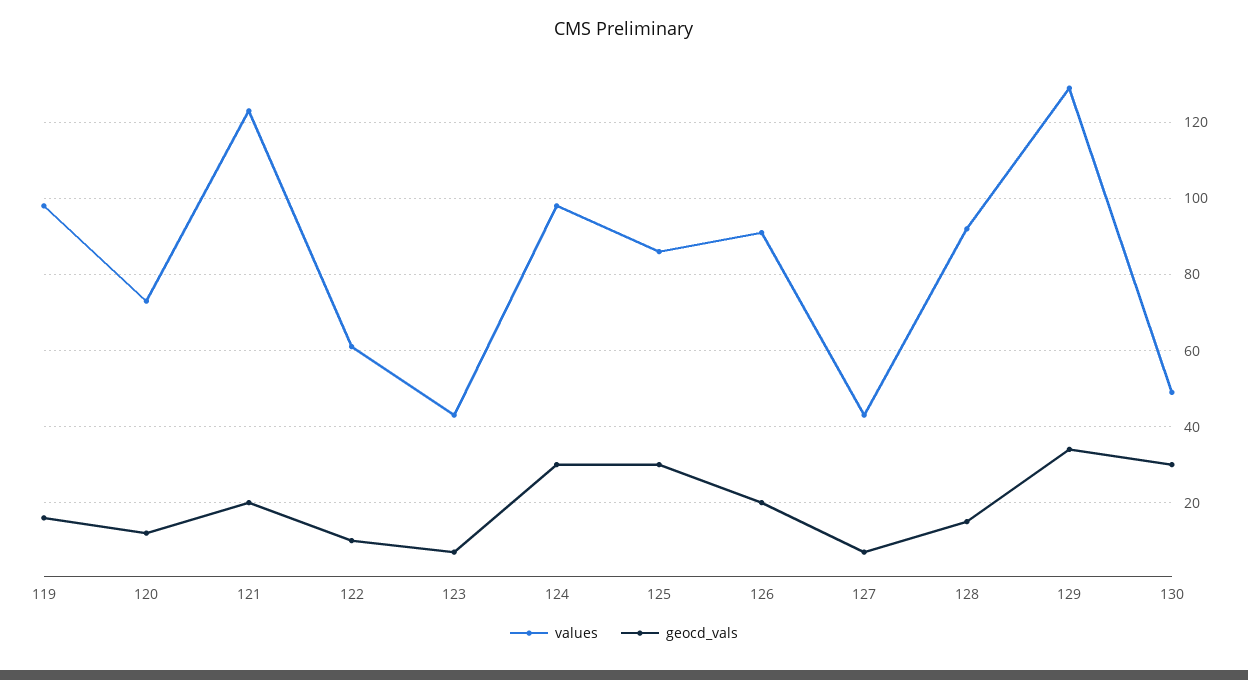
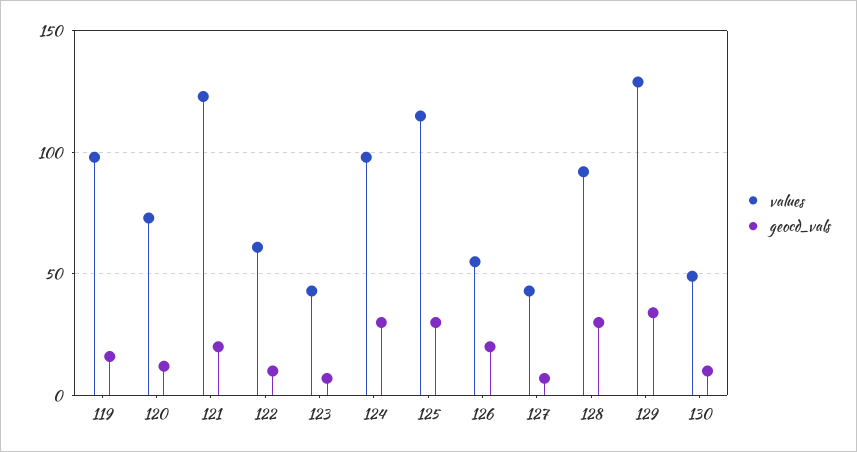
values, 125: 85 -> 115
values, 126: 90 -> 55
geocd_vals, 128: 15 -> 30
geocd_vals, 130: 30 -> 10

